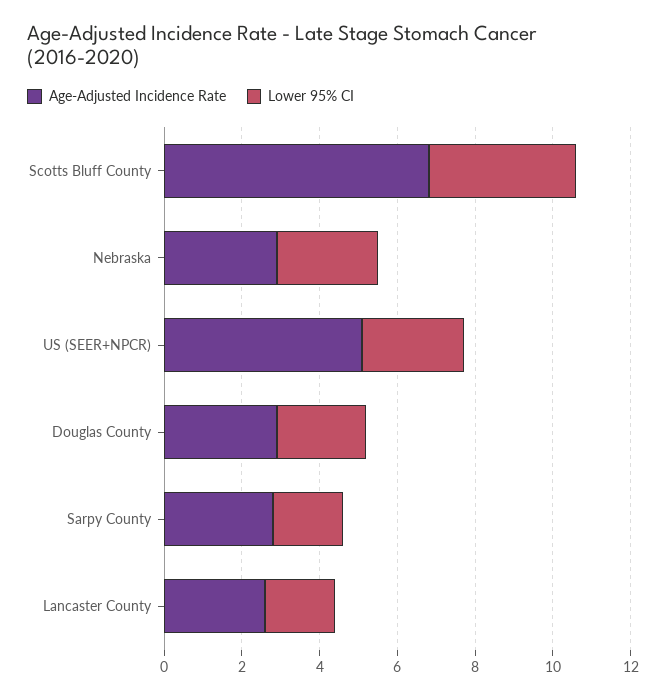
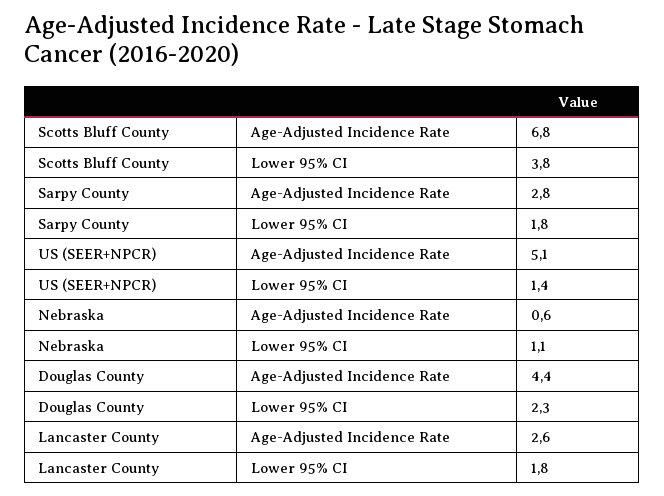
Age-Adjusted Incidence Rate, Nebraska: 3 -> 0.6
Lower 95% CI, Nebraska: 2.5 -> 1.1
Lower 95% CI, US (SEER+NPCR): 2.5 -> 1.4
Age-Adjusted Incidence Rate, Douglas County: 3 -> 4.4

